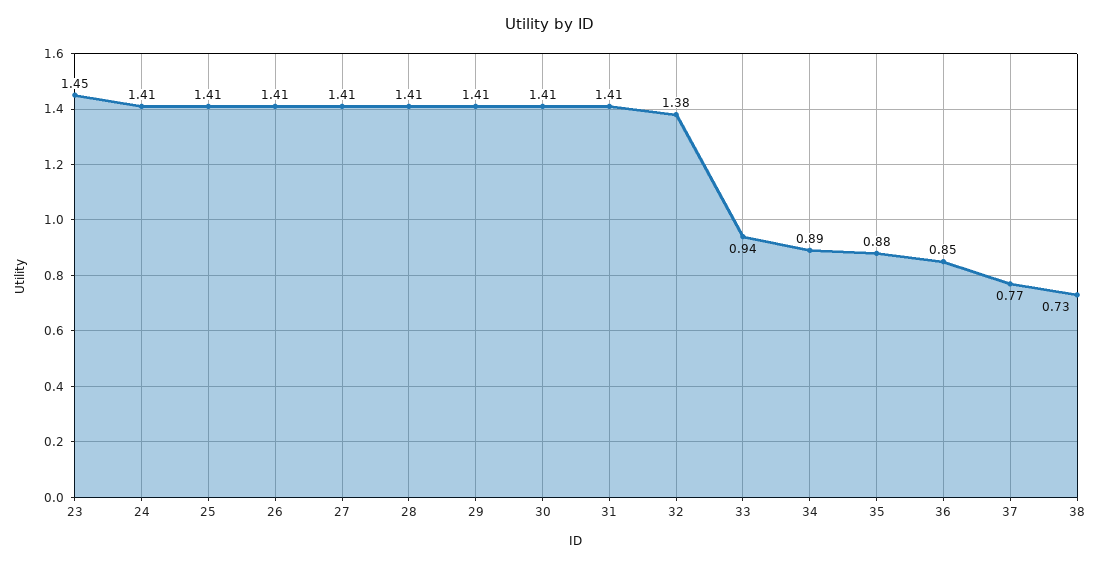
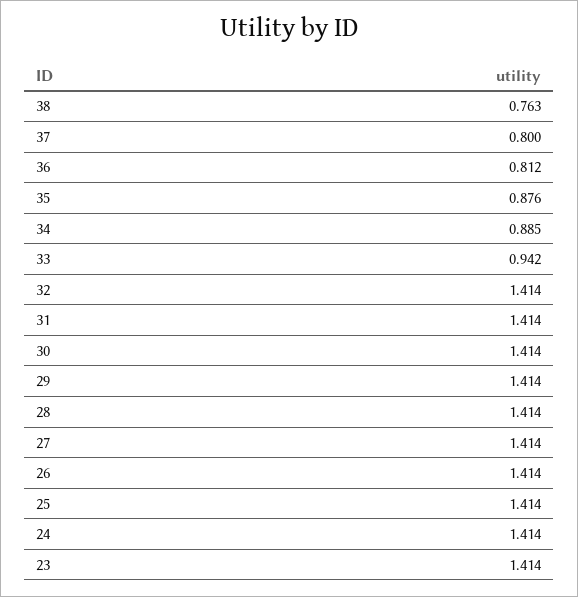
23: 1.45 -> 1.414
32: 1.38 -> 1.414
36: 0.85 -> 0.812
37: 0.77 -> 0.8
38: 0.73 -> 0.763

